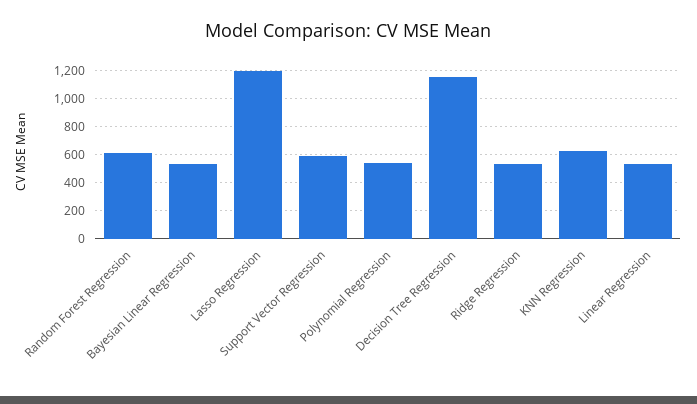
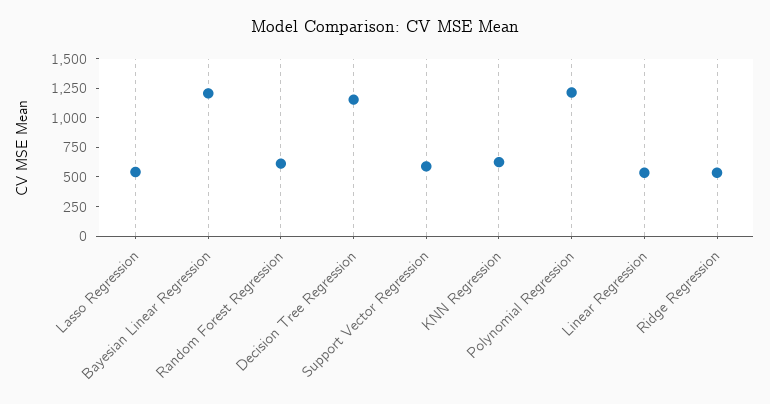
Bayesian Linear Regression: 550 -> 1250
Lasso Regression: 1200 -> 500
Polynomial Regression: 550 -> 1250

